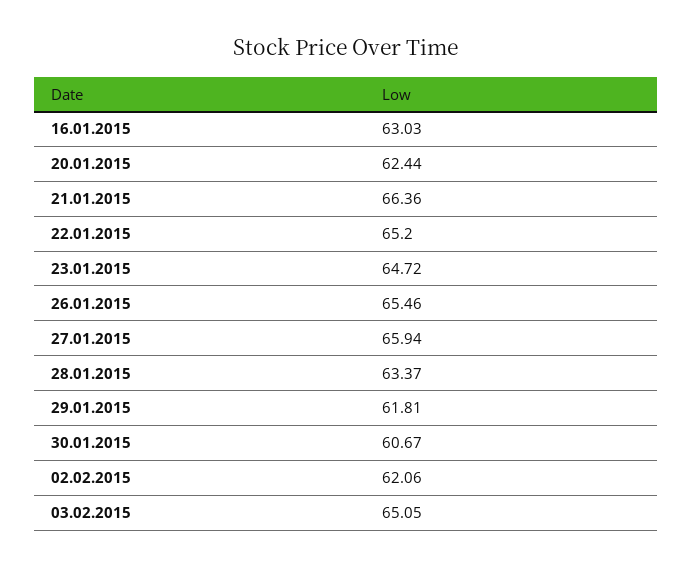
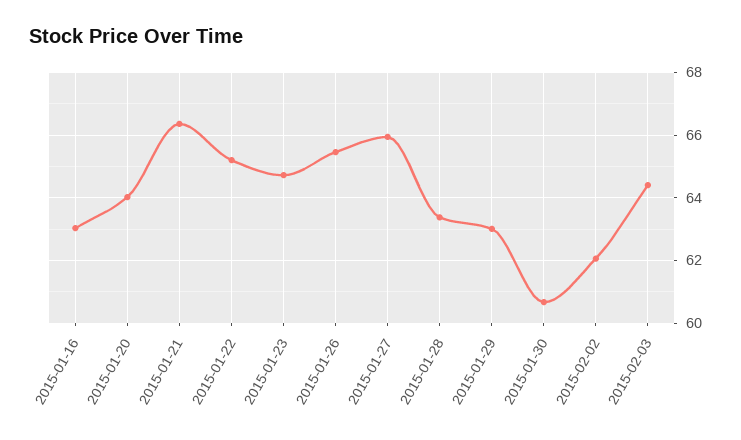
20.01.2015: 62.44 -> 64
29.01.2015: 61.81 -> 63
03.02.2015: 65.05 -> 64.4

